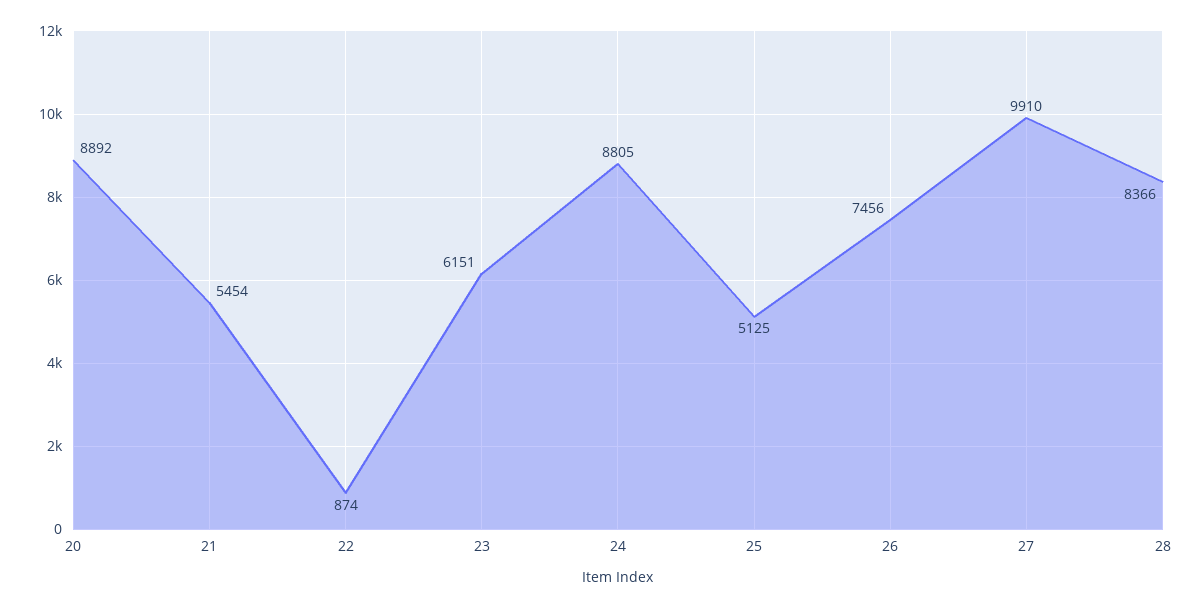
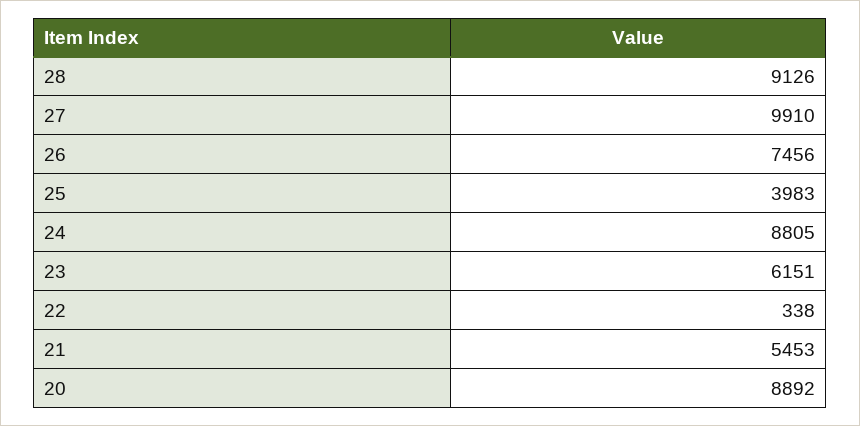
21: 5454 -> 5453
22: 874 -> 338
25: 5125 -> 3983
28: 8366 -> 9126

